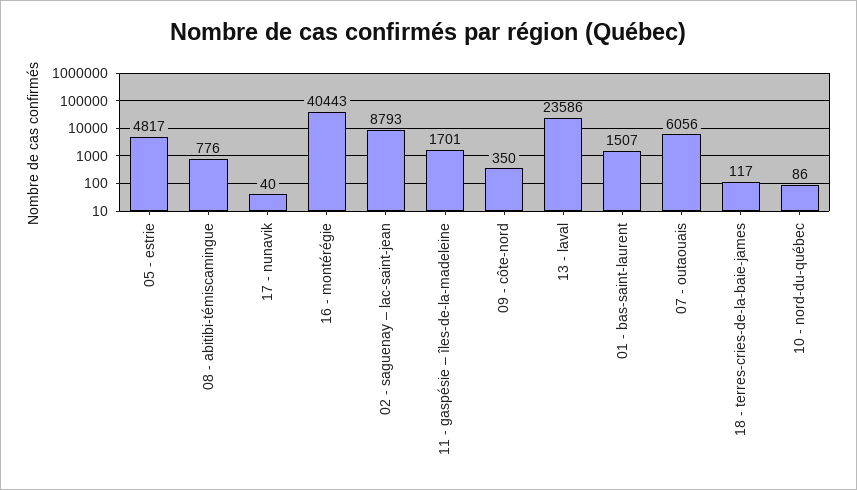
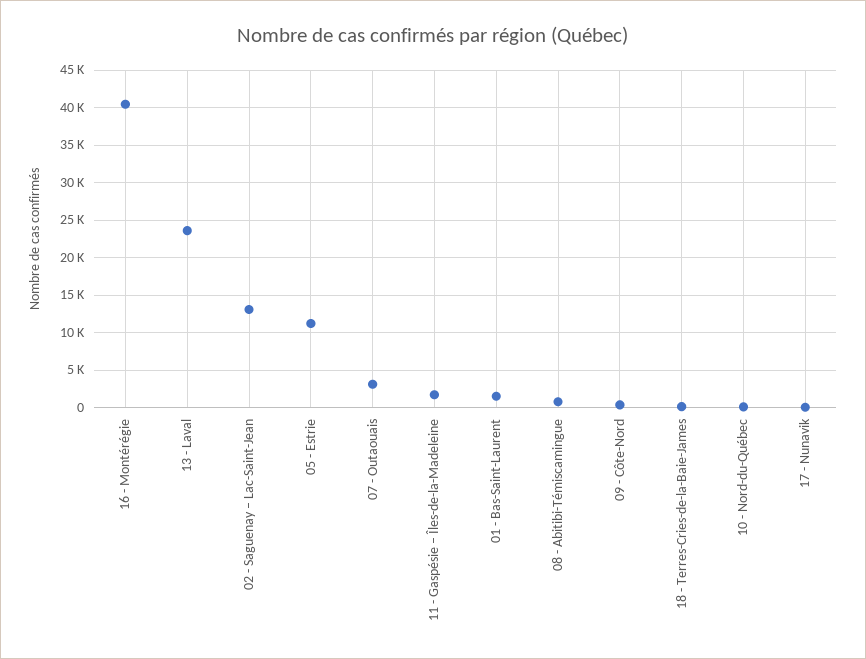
05 - estrie: 4817 -> 11000
02 - saguenay – lac-saint-jean: 8793 -> 13000
07 - outaouais: 6056 -> 3000

